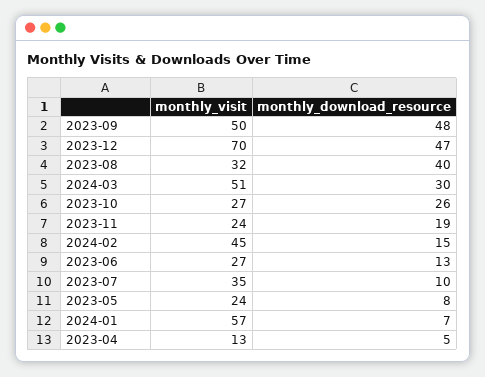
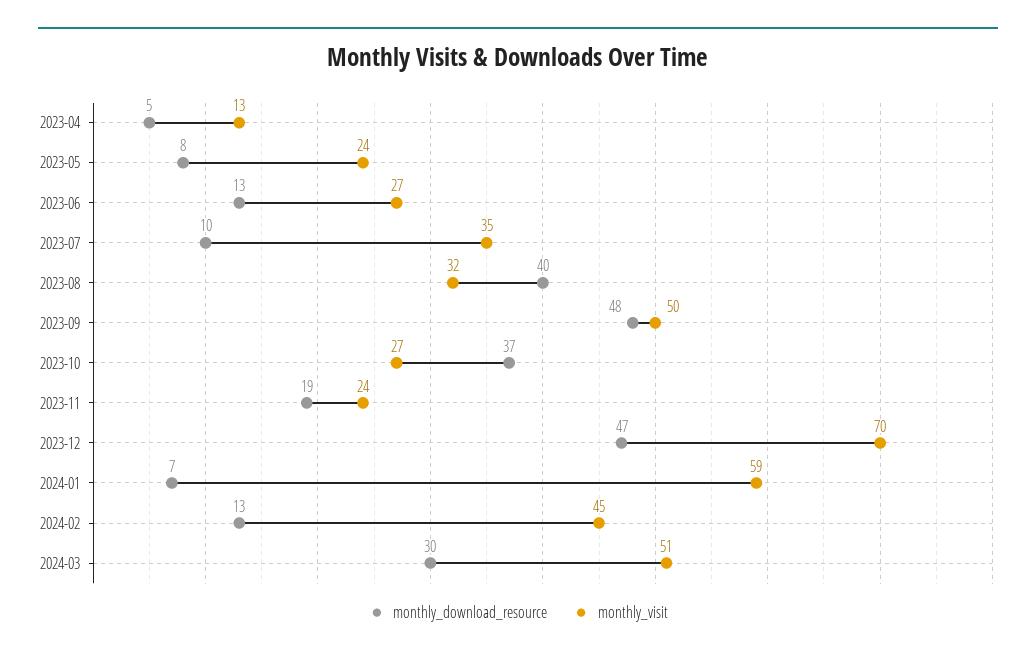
monthly_download_resource, 2023-10: 26 -> 37
monthly_download_resource, 2024-02: 15 -> 13
monthly_visit, 2024-01: 57 -> 59

